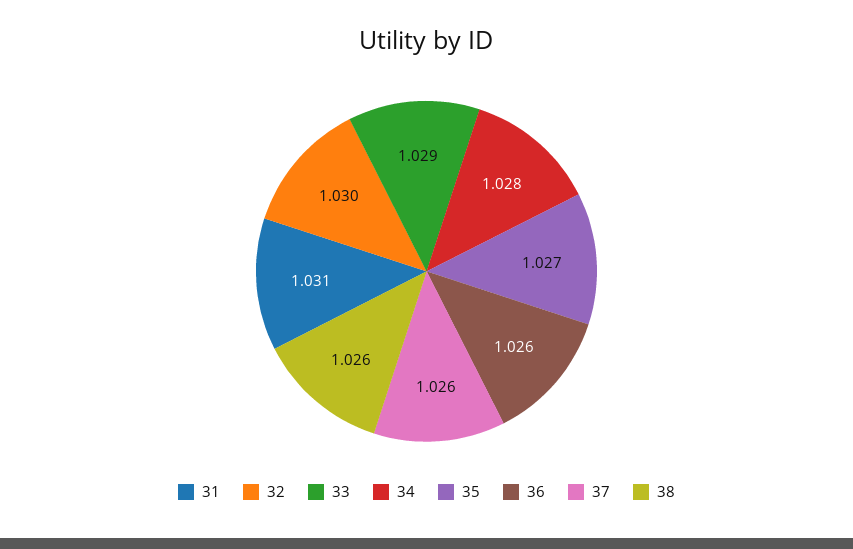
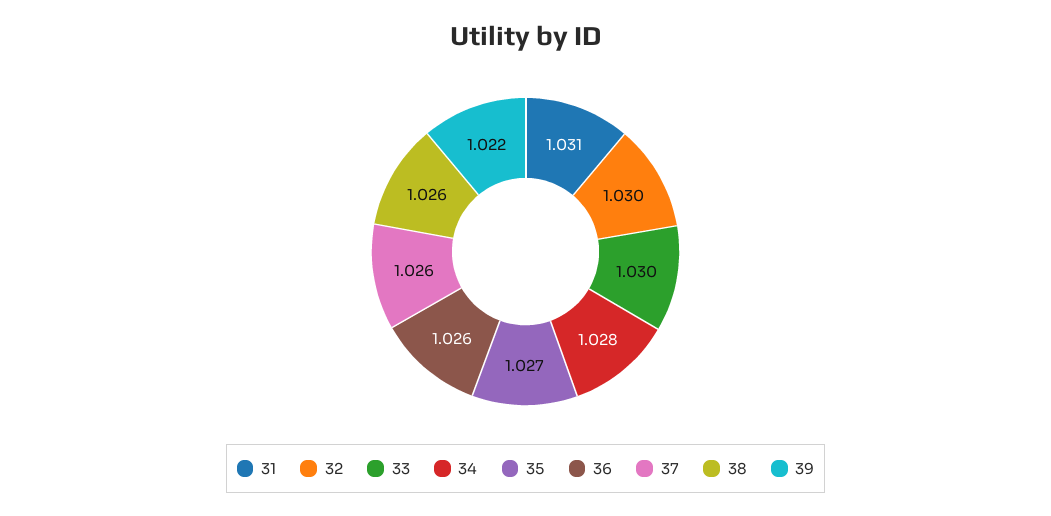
33: 1.029 -> 1.03
39: none -> 1.022

